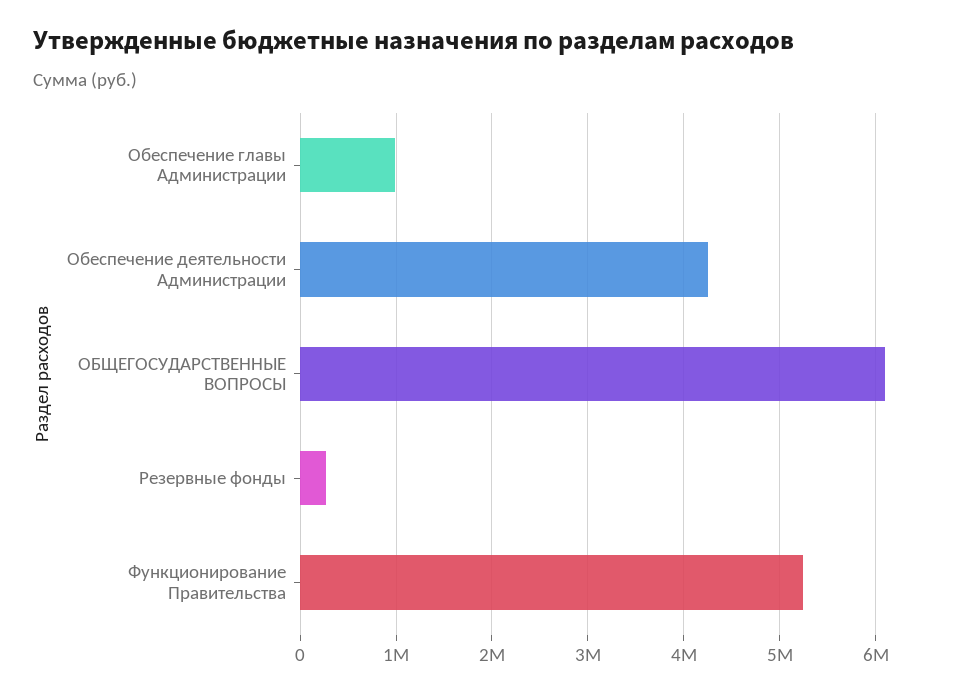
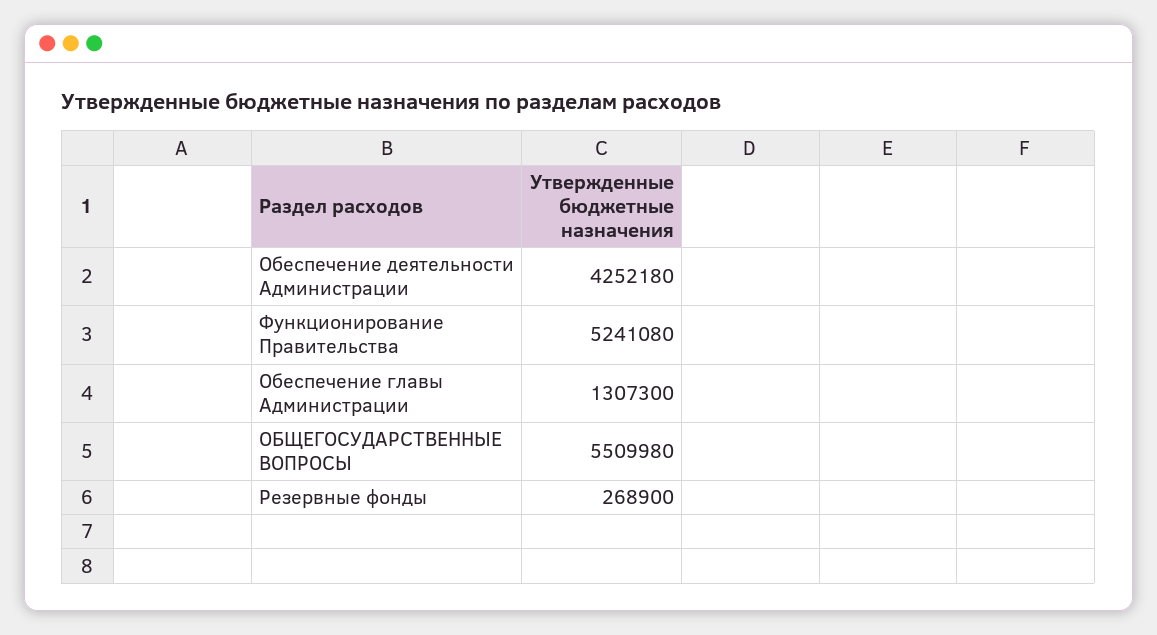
Обеспечение главы Администрации: 1000000 -> 1307300
ОБЩЕГОСУДАРСТВЕННЫЕ ВОПРОСЫ: 6100000 -> 5509980

